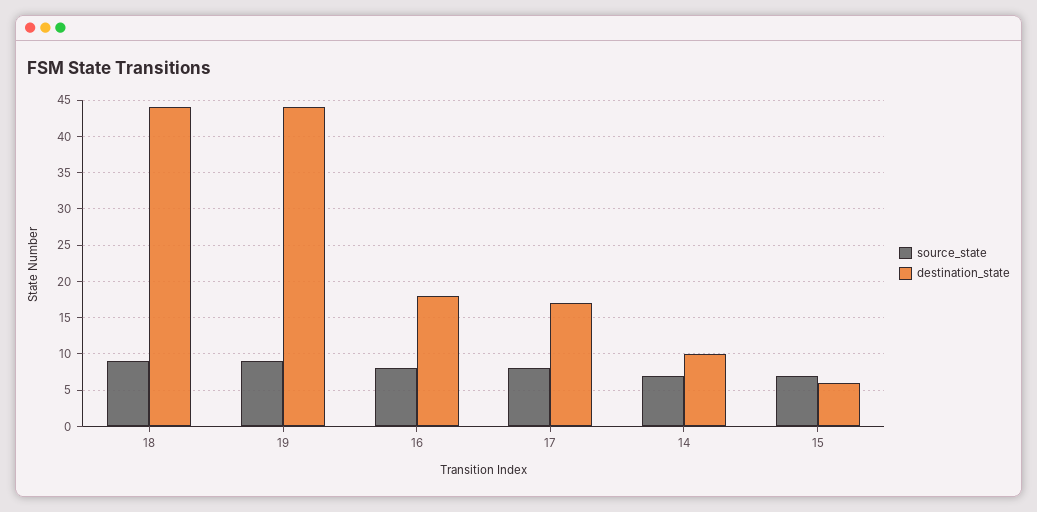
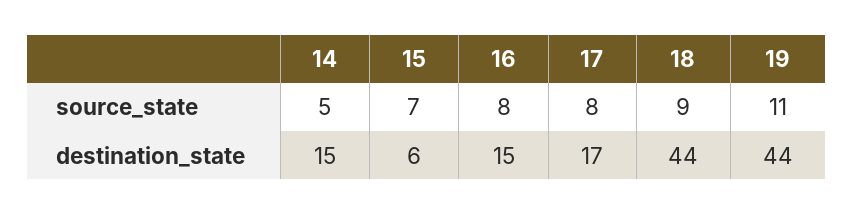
source_state, 19: 9 -> 11
destination_state, 16: 18 -> 15
source_state, 14: 7 -> 5
destination_state, 14: 10 -> 15

